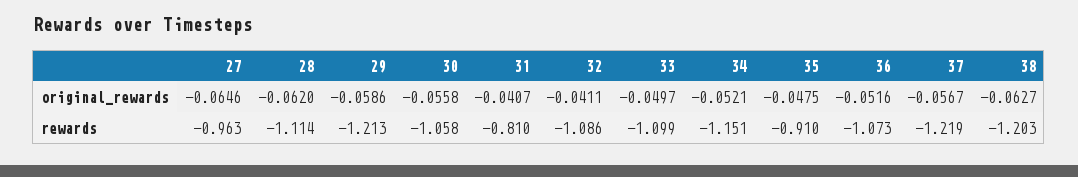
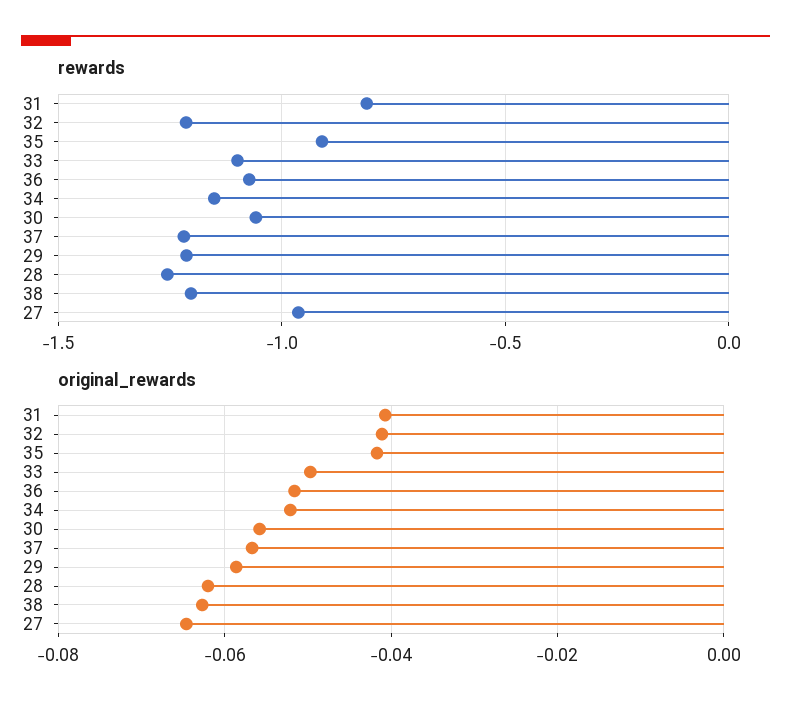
original_rewards, 35: -0.0475 -> -0.042
rewards, 28: -1.114 -> -1.25
rewards, 32: -1.086 -> -1.2

